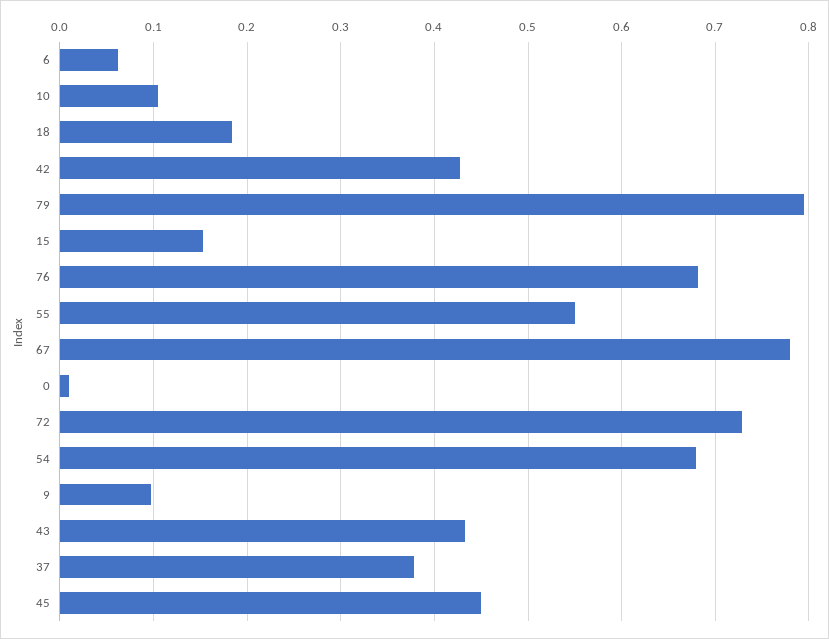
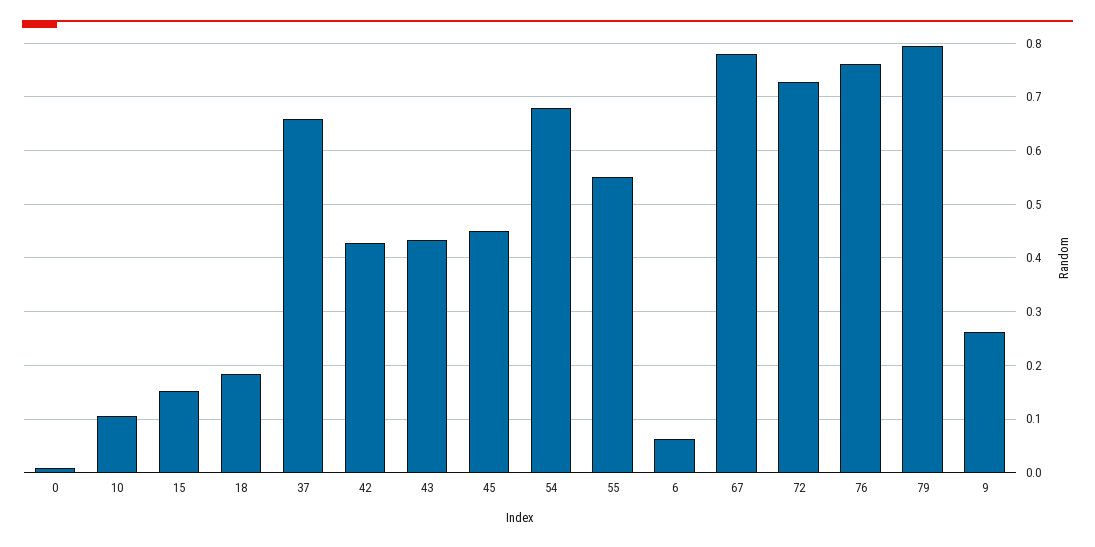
76: 0.68 -> 0.76
9: 0.1 -> 0.26
37: 0.38 -> 0.66

